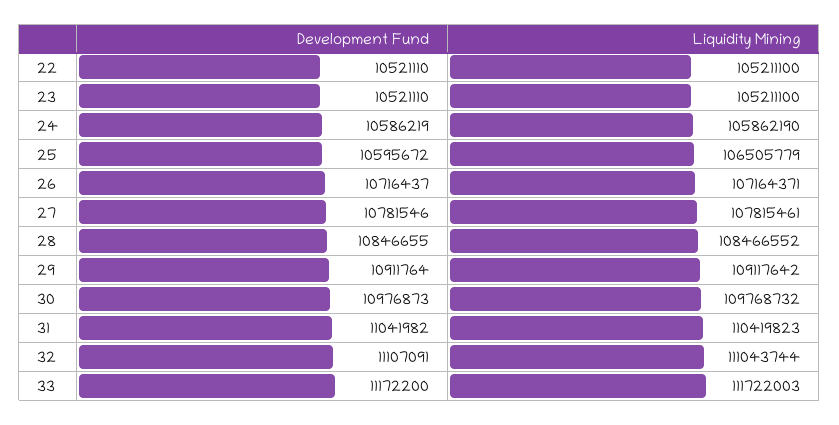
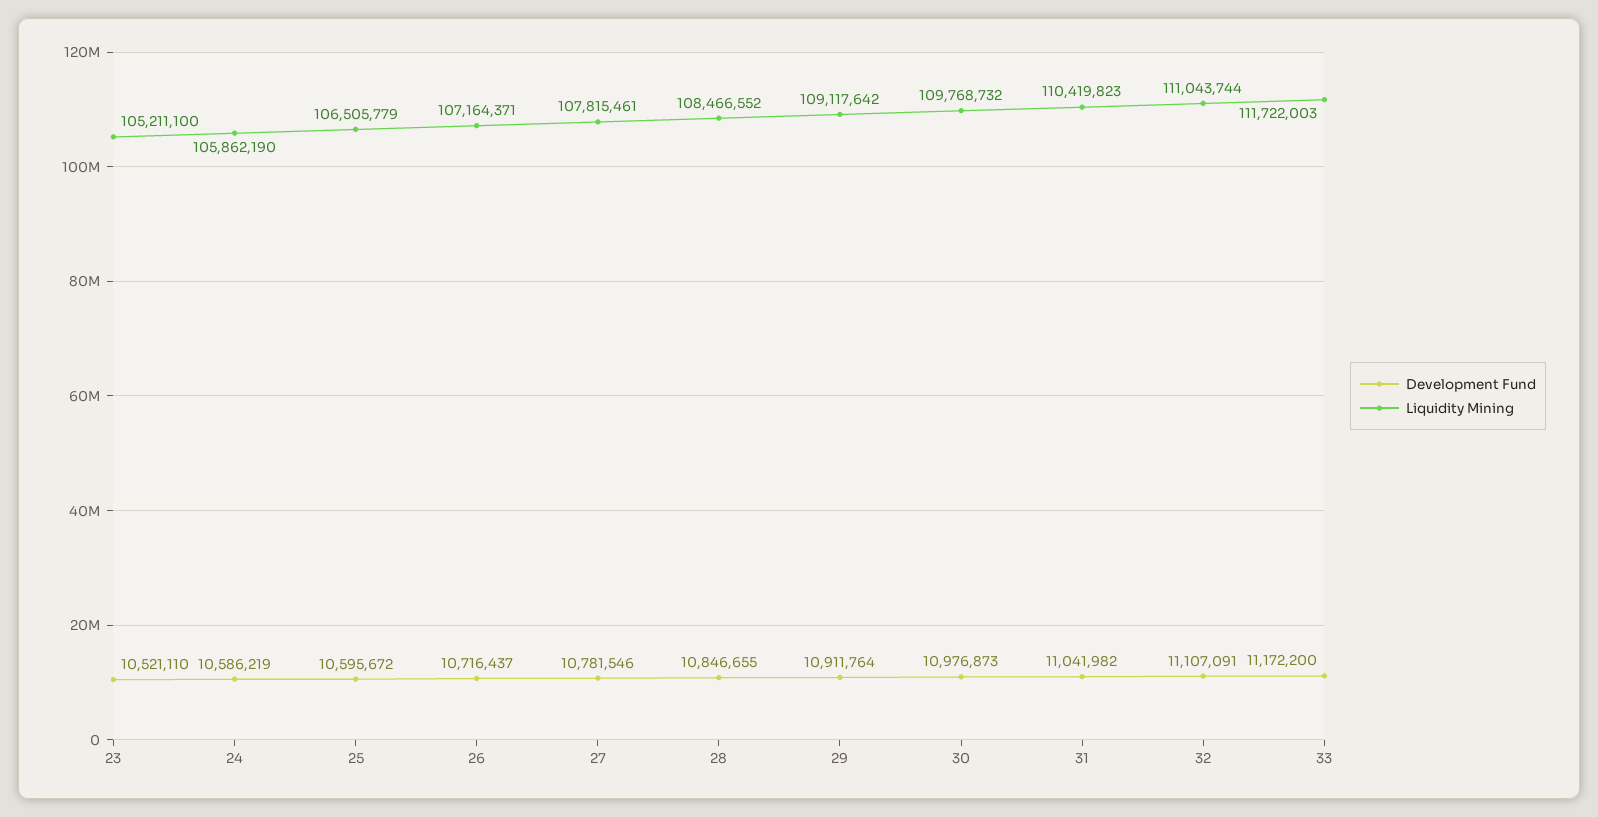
Development Fund, 22: 10521110 -> none
Liquidity Mining, 22: 105211100 -> none

